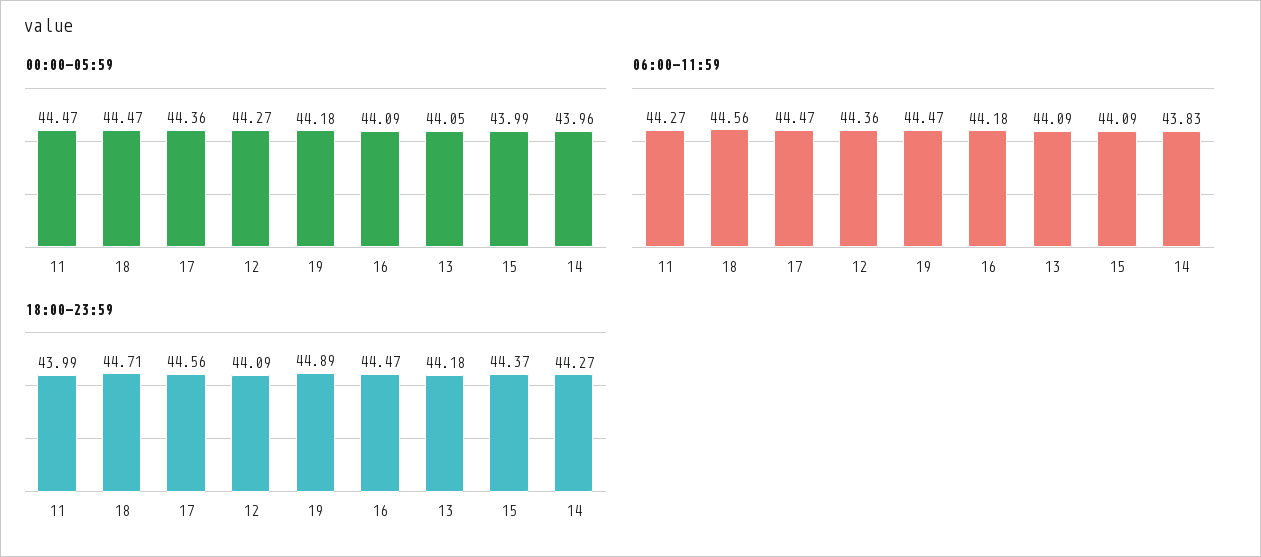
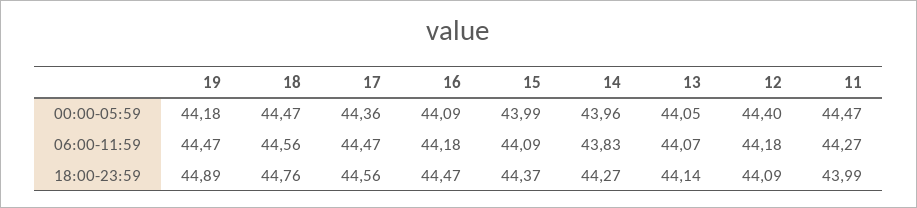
00:00-05:59, 12: 44.27 -> 44.4
06:00-11:59, 12: 44.36 -> 44.18
06:00-11:59, 13: 44.09 -> 44.07
18:00-23:59, 18: 44.71 -> 44.76
18:00-23:59, 13: 44.18 -> 44.14

